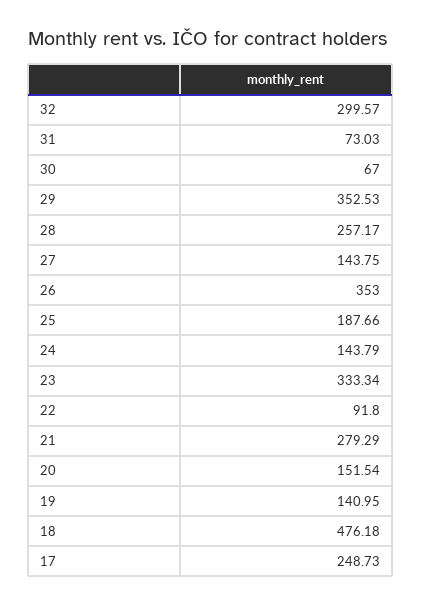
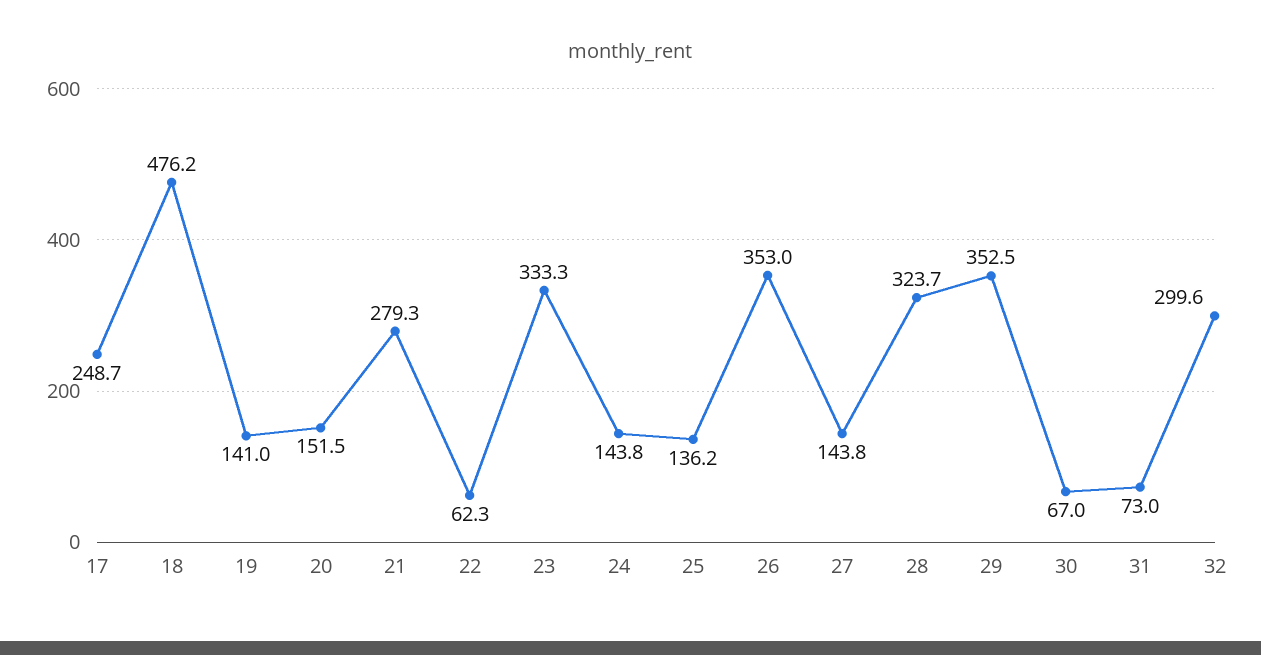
28: 257.17 -> 323.7
25: 187.66 -> 136.2
22: 91.8 -> 62.3

